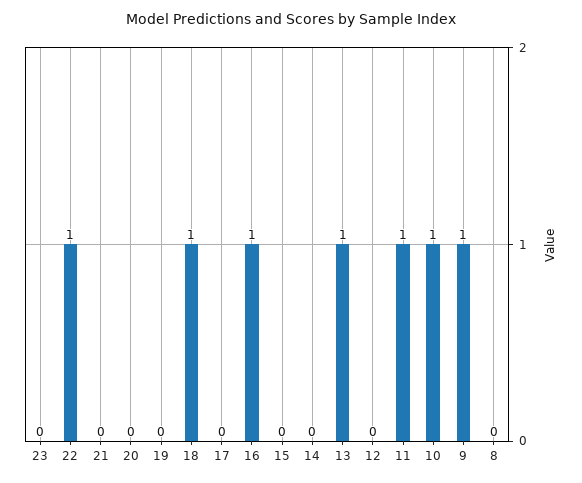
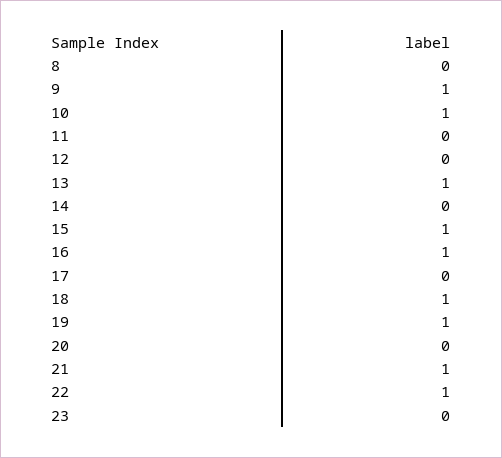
21: 0 -> 1
19: 0 -> 1
15: 0 -> 1
11: 1 -> 0

